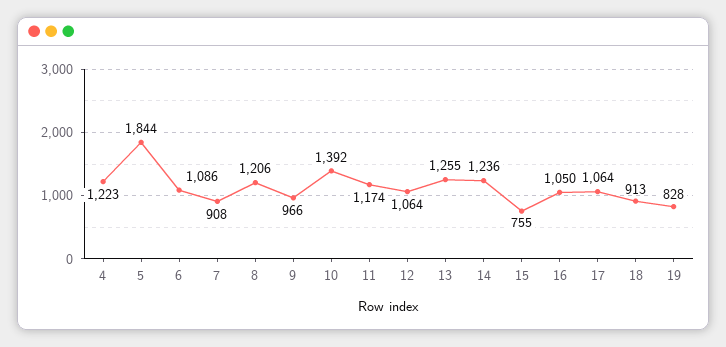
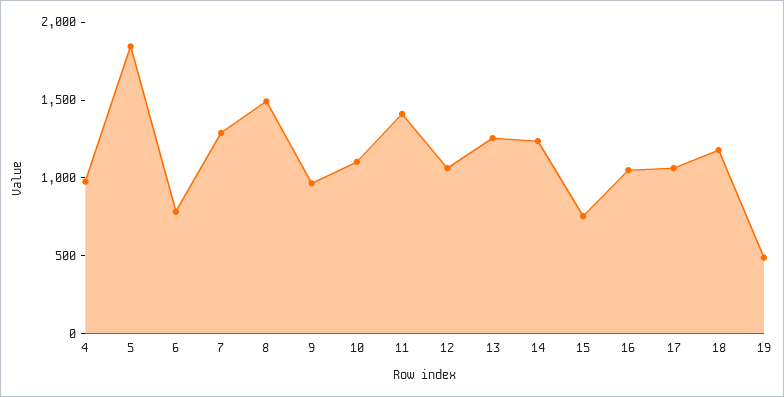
4: 1223 -> 1000
6: 1086 -> 800
7: 908 -> 1300
8: 1206 -> 1500
10: 1392 -> 1100
11: 1174 -> 1400
18: 913 -> 1200
19: 828 -> 500

